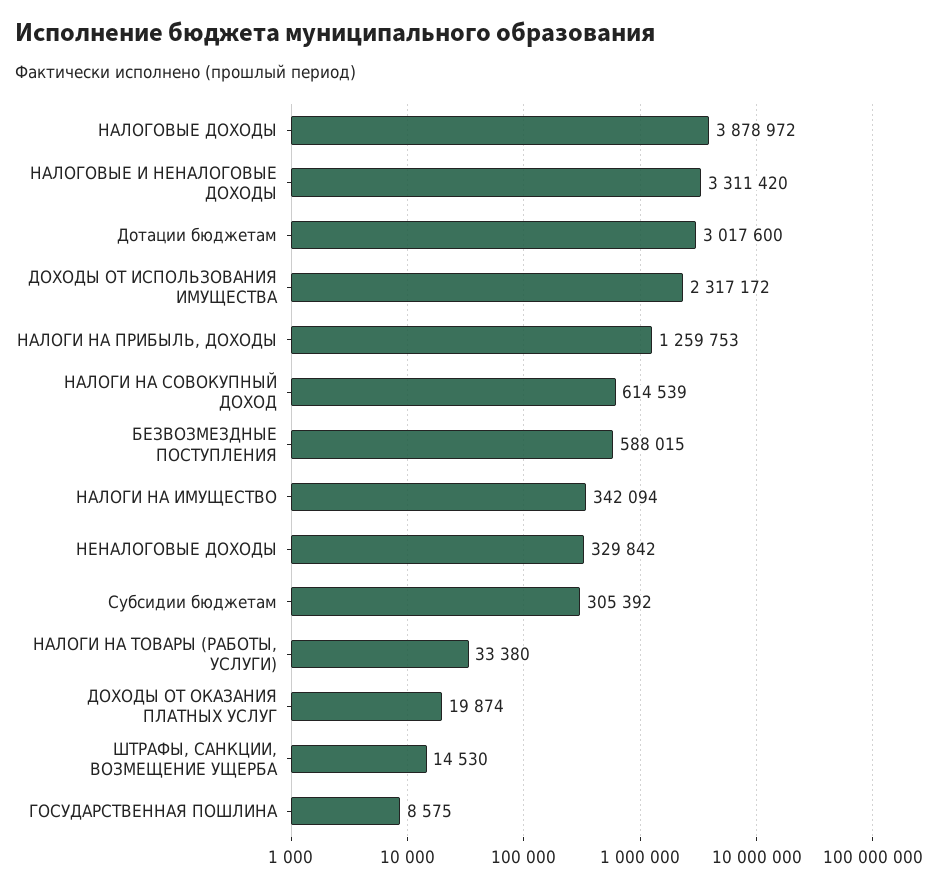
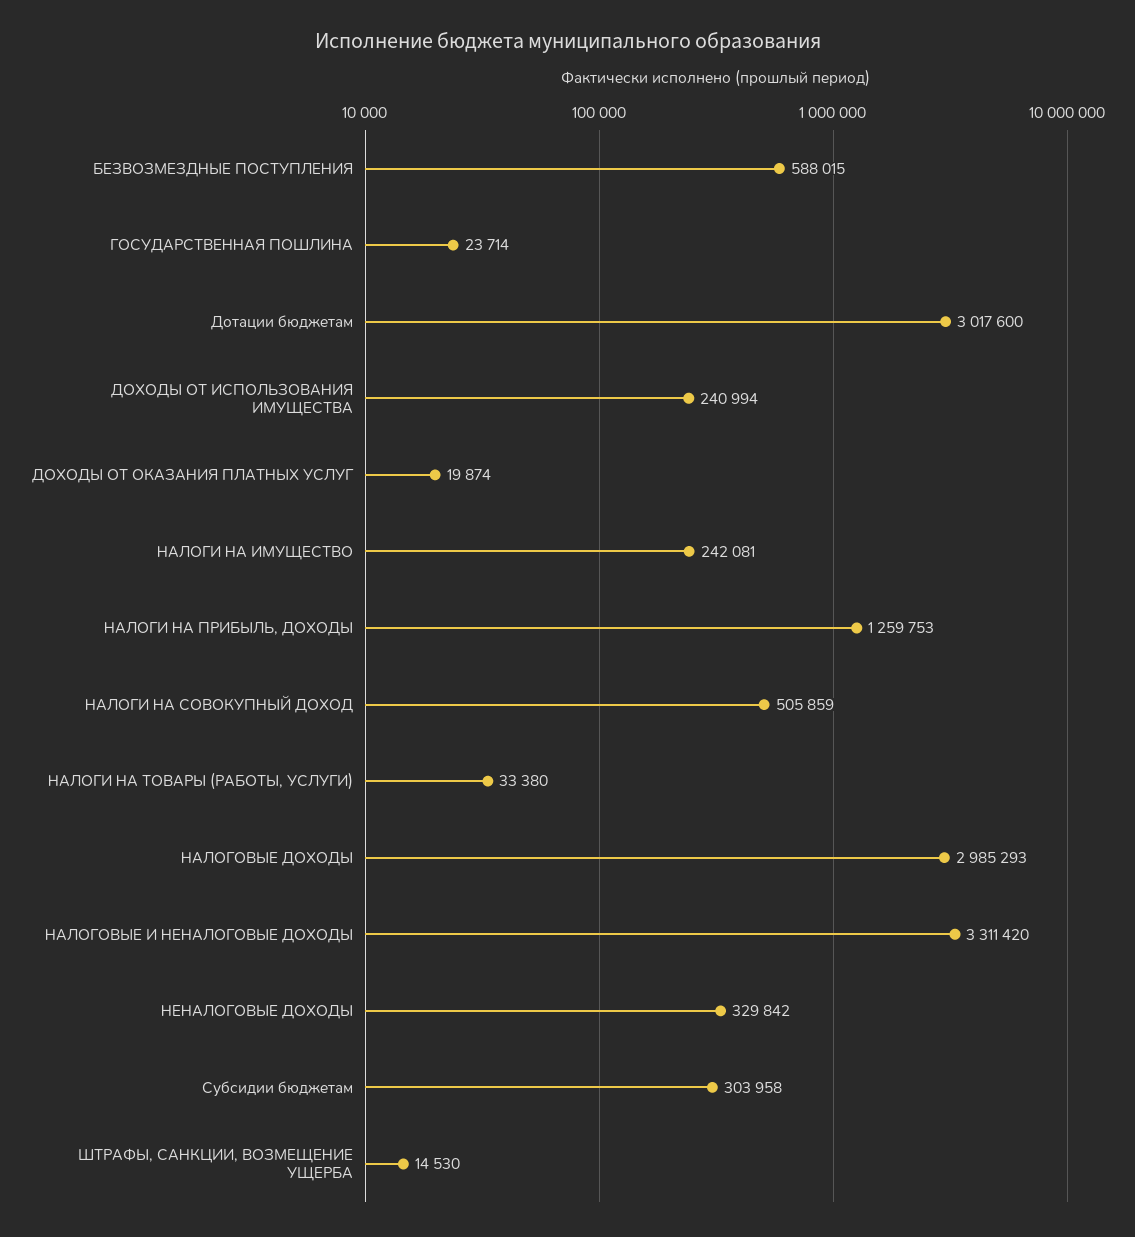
НАЛОГОВЫЕ ДОХОДЫ: 3878972 -> 2985293
ДОХОДЫ ОТ ИСПОЛЬЗОВАНИЯ ИМУЩЕСТВА: 2317172 -> 240994
НАЛОГИ НА СОВОКУПНЫЙ ДОХОД: 614539 -> 505859
НАЛОГИ НА ИМУЩЕСТВО: 342094 -> 242081
Субсидии бюджетам: 305392 -> 303958
ГОСУДАРСТВЕННАЯ ПОШЛИНА: 8575 -> 23714

